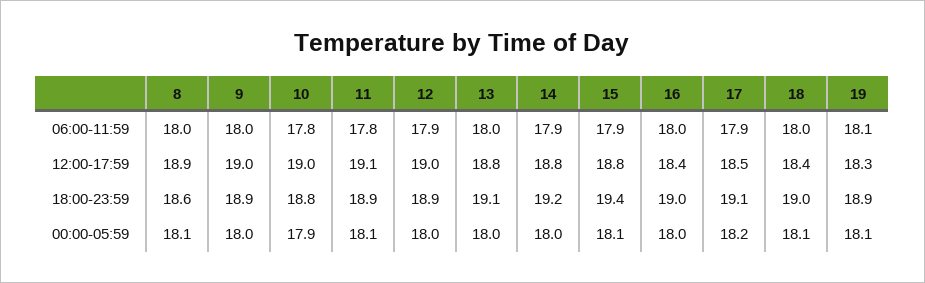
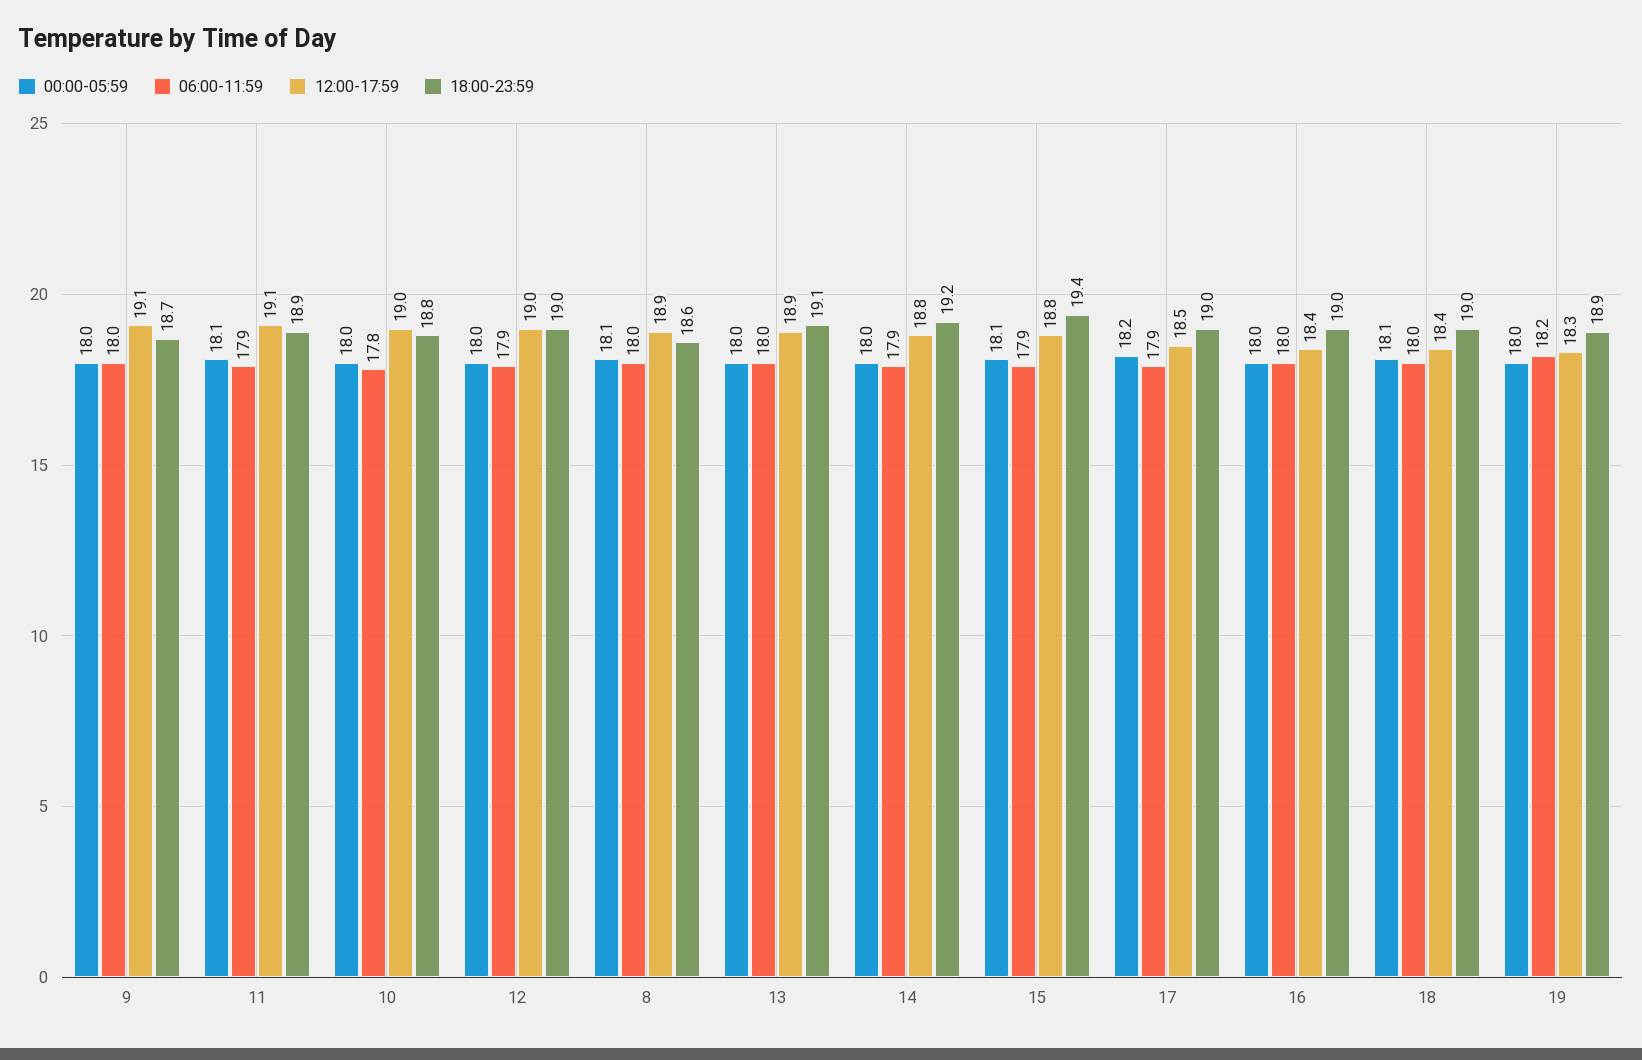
06:00-11:59, 11: 17.8 -> 17.9
06:00-11:59, 19: 18.1 -> 18.2
12:00-17:59, 9: 19 -> 19.1
12:00-17:59, 13: 18.8 -> 18.9
18:00-23:59, 9: 18.9 -> 18.7
18:00-23:59, 12: 18.9 -> 19
18:00-23:59, 17: 19.1 -> 19
00:00-05:59, 10: 17.9 -> 18
00:00-05:59, 19: 18.1 -> 18

